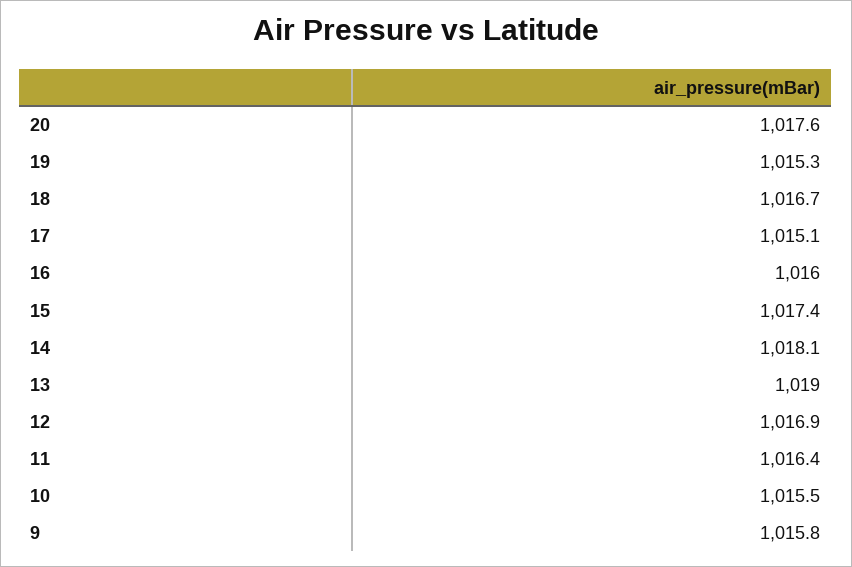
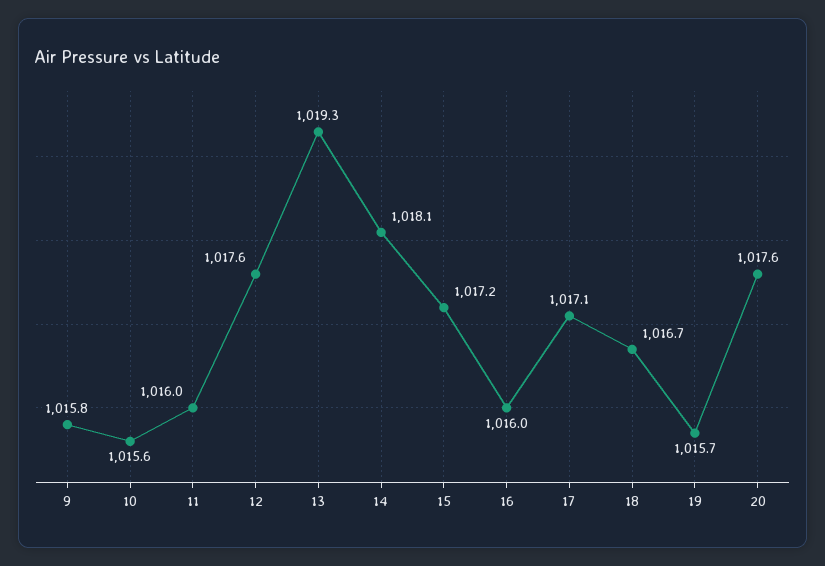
19: 1015.3 -> 1015.7
17: 1015.1 -> 1017.1
15: 1017.4 -> 1017.2
13: 1019 -> 1019.3
12: 1016.9 -> 1017.6
11: 1016.4 -> 1016
10: 1015.5 -> 1015.6

